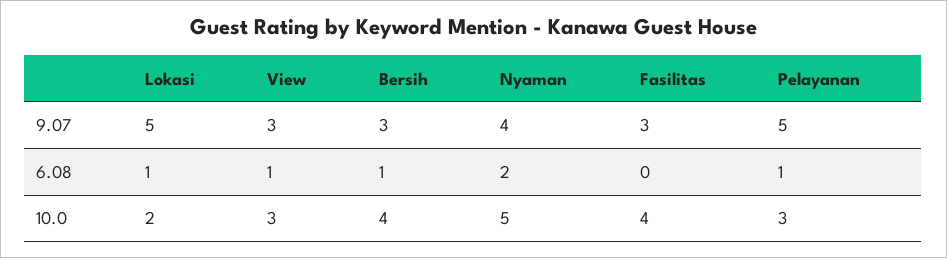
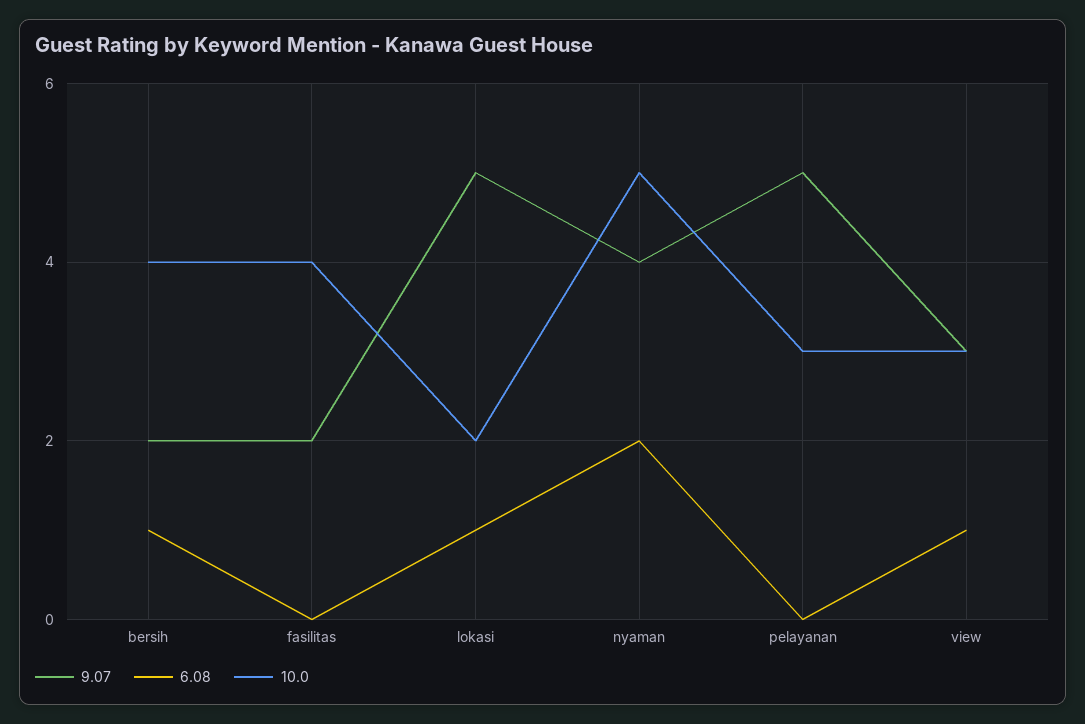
9.07, Bersih: 3 -> 2
9.07, Fasilitas: 3 -> 2
6.08, Pelayanan: 1 -> 0

